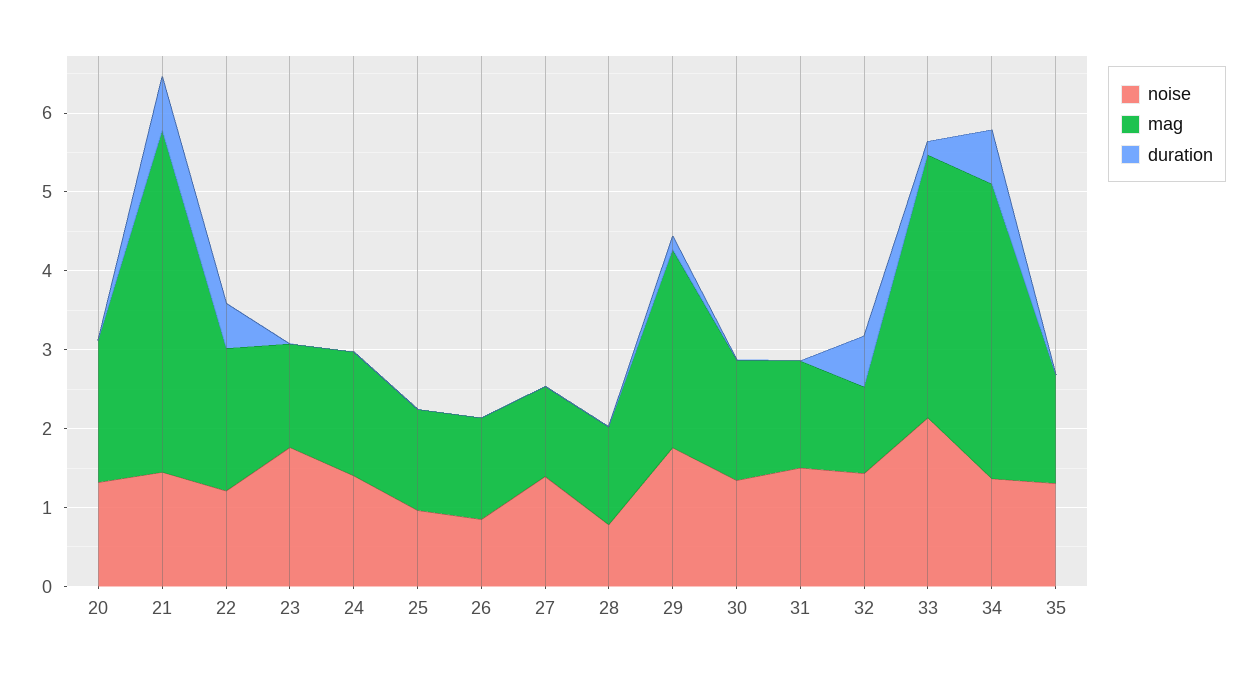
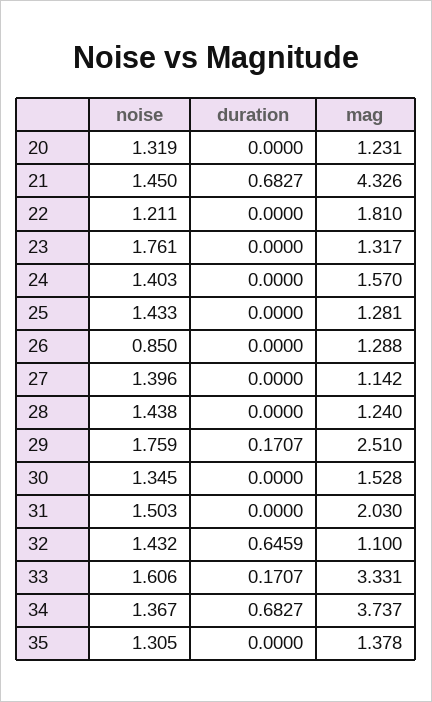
mag, 20: 1.8 -> 1.231
duration, 22: 0.6 -> 0
noise, 25: 1 -> 1.433
noise, 28: 0.8 -> 1.438
mag, 31: 1.4 -> 2.03
noise, 33: 2.2 -> 1.606

